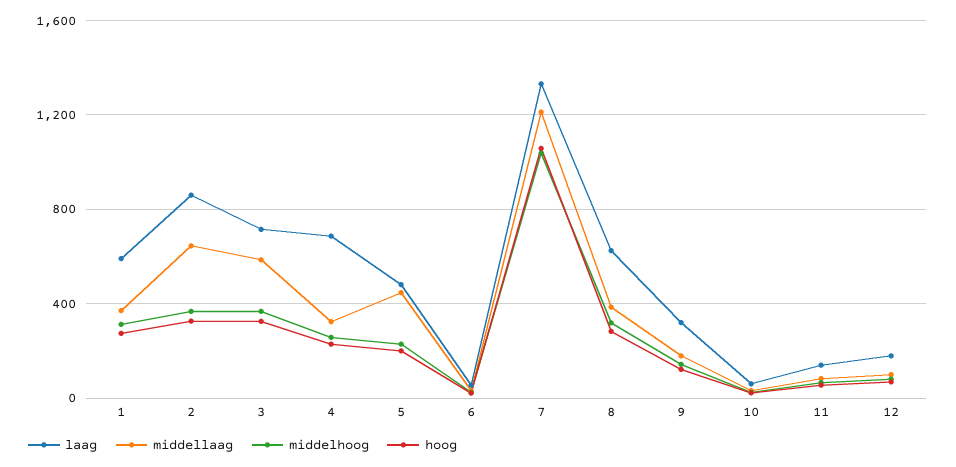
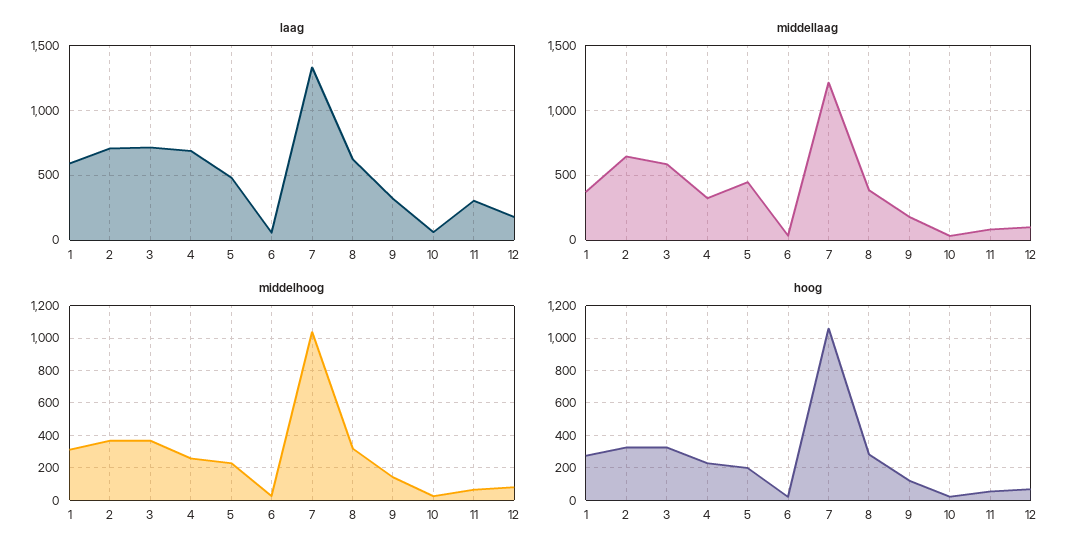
laag, 2: 850 -> 700
laag, 11: 150 -> 300

